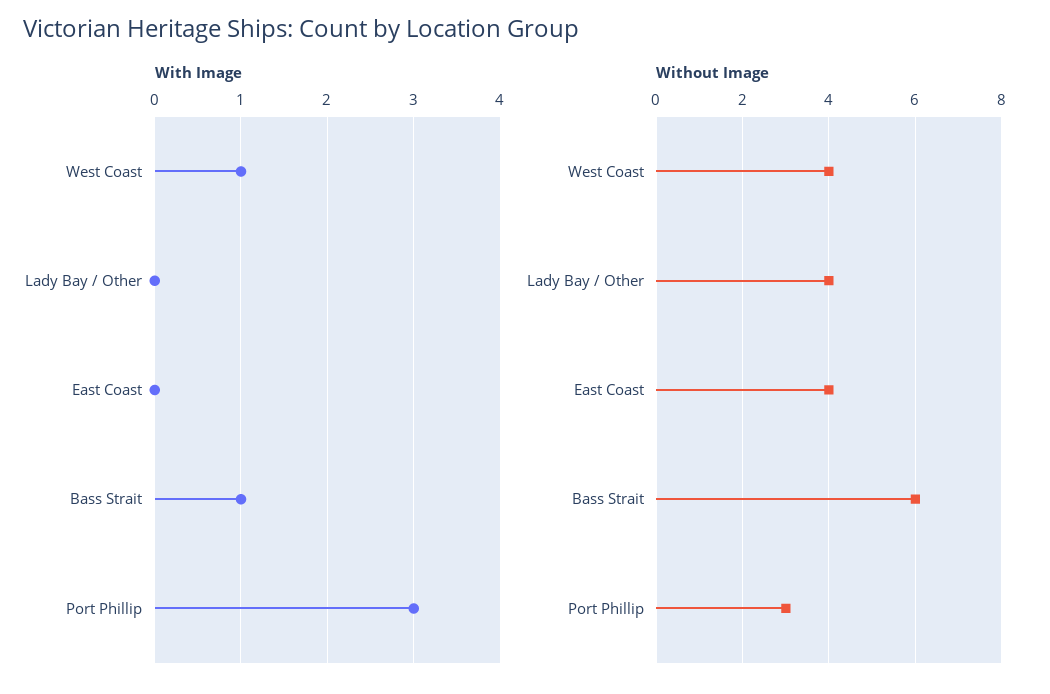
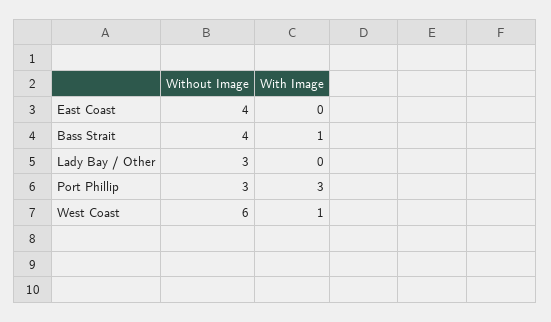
Without Image, West Coast: 4 -> 6
Without Image, Lady Bay / Other: 4 -> 3
Without Image, Bass Strait: 6 -> 4

